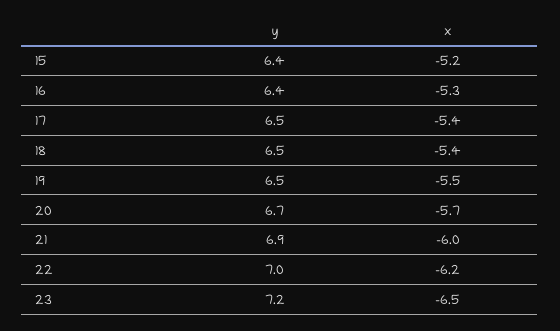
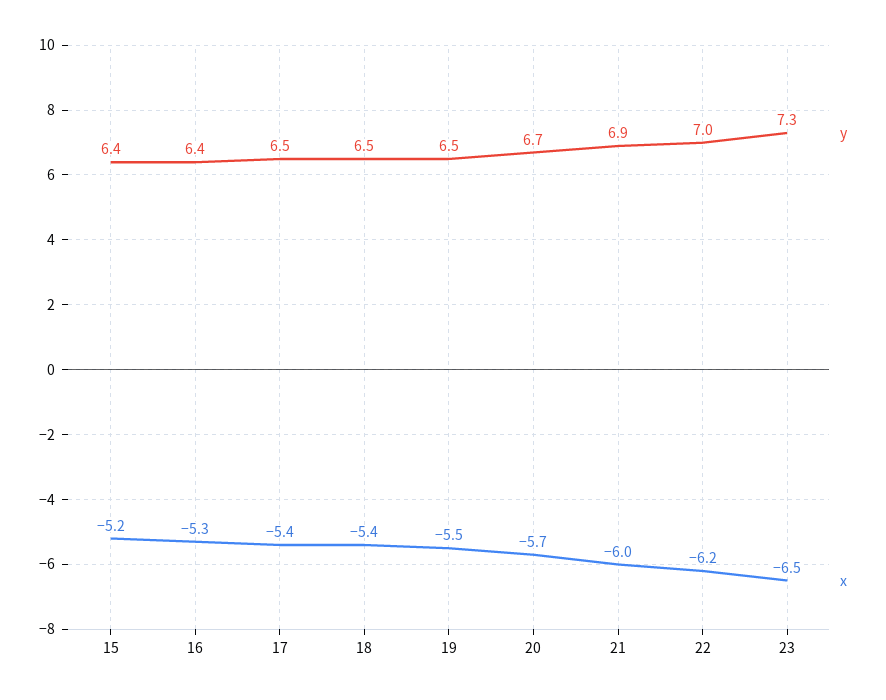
y, 23: 7.2 -> 7.3

